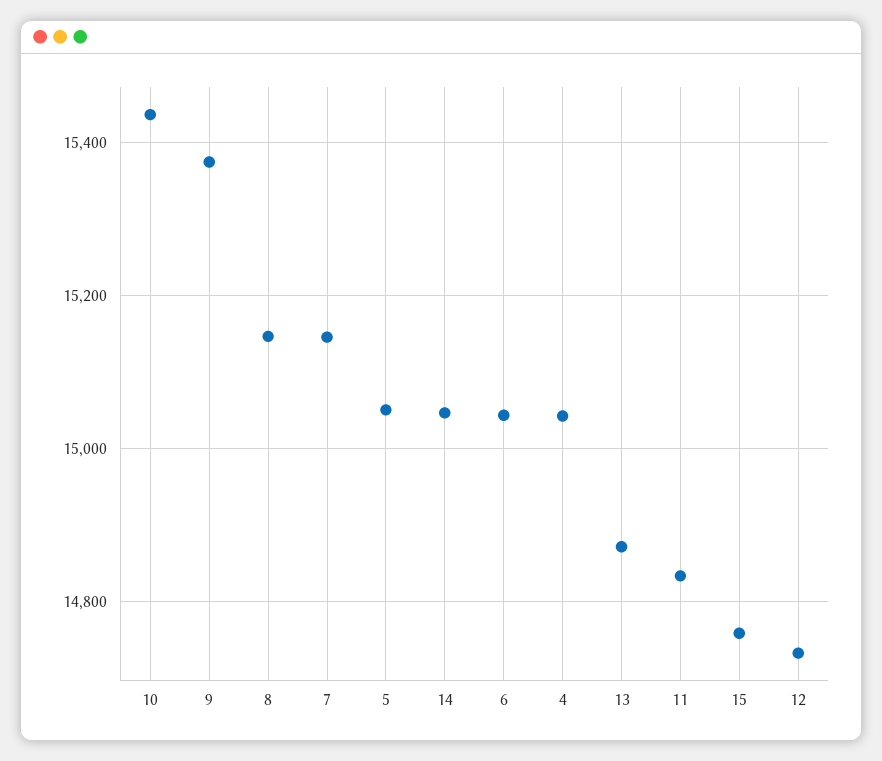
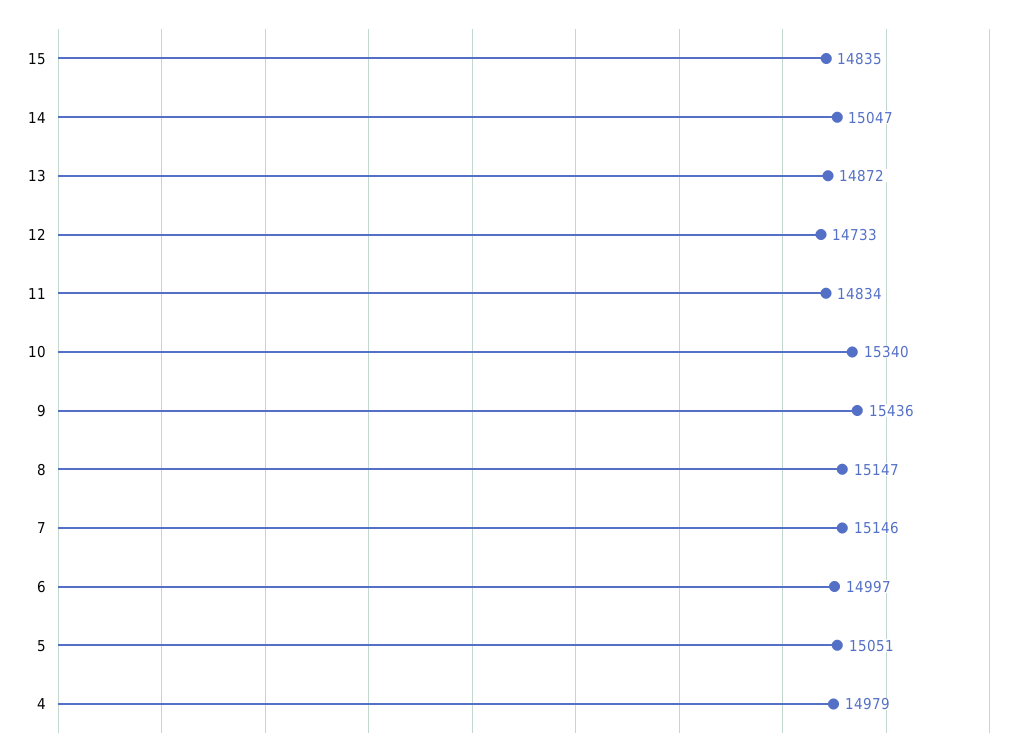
10: 15440 -> 15340
9: 15380 -> 15436
6: 15040 -> 14997
4: 15040 -> 14979
15: 14760 -> 14835

